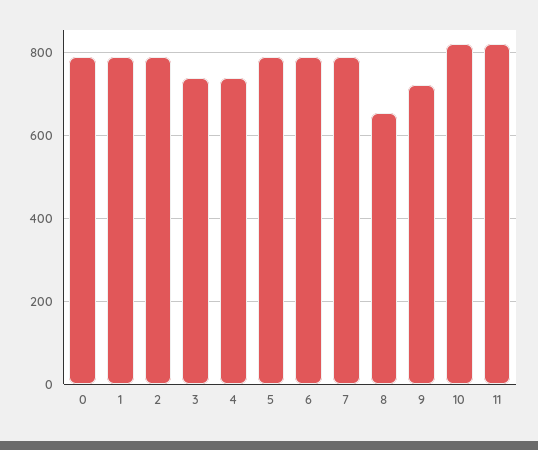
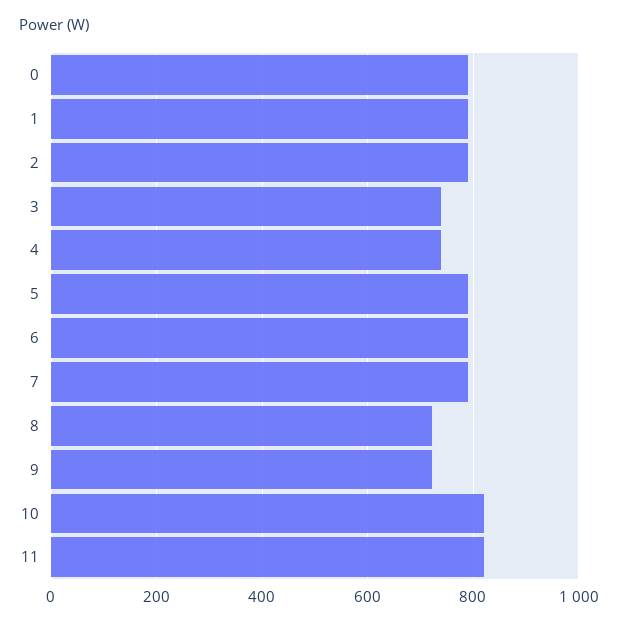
8: 660 -> 720

